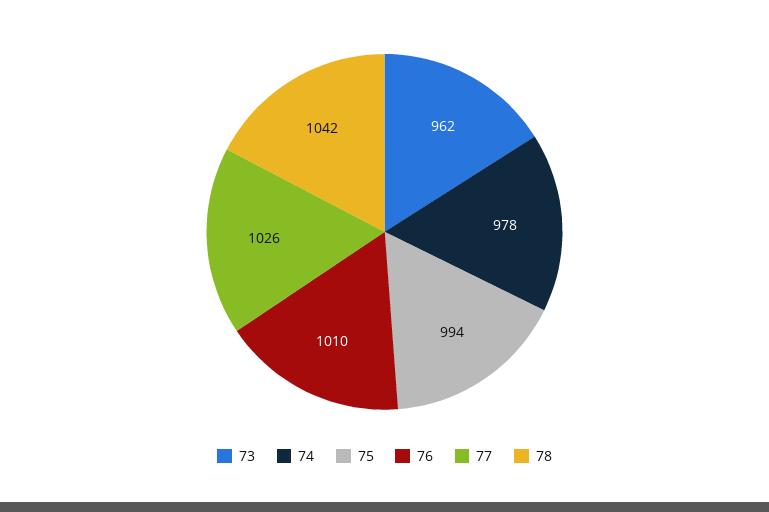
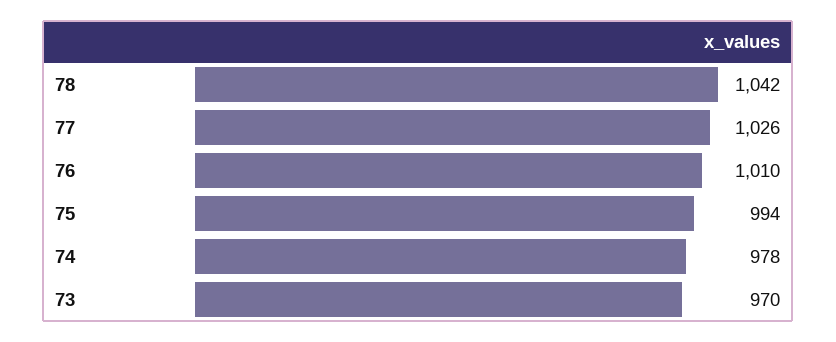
73: 962 -> 970

